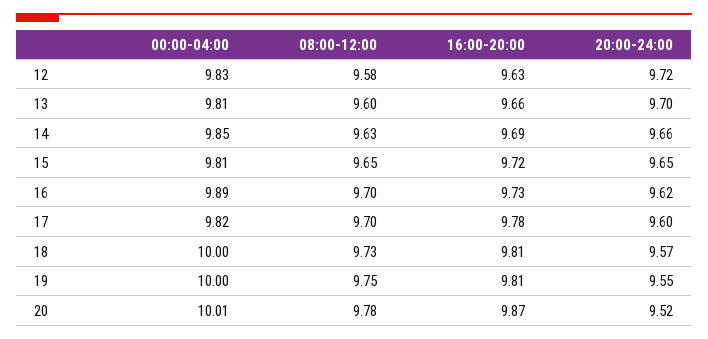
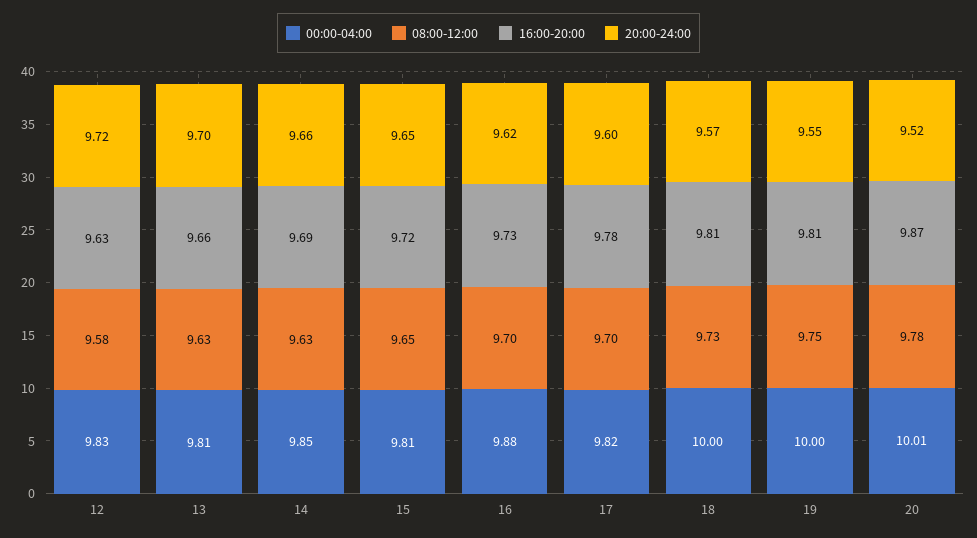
08:00-12:00, 13: 9.6 -> 9.63
00:00-04:00, 16: 9.89 -> 9.88

